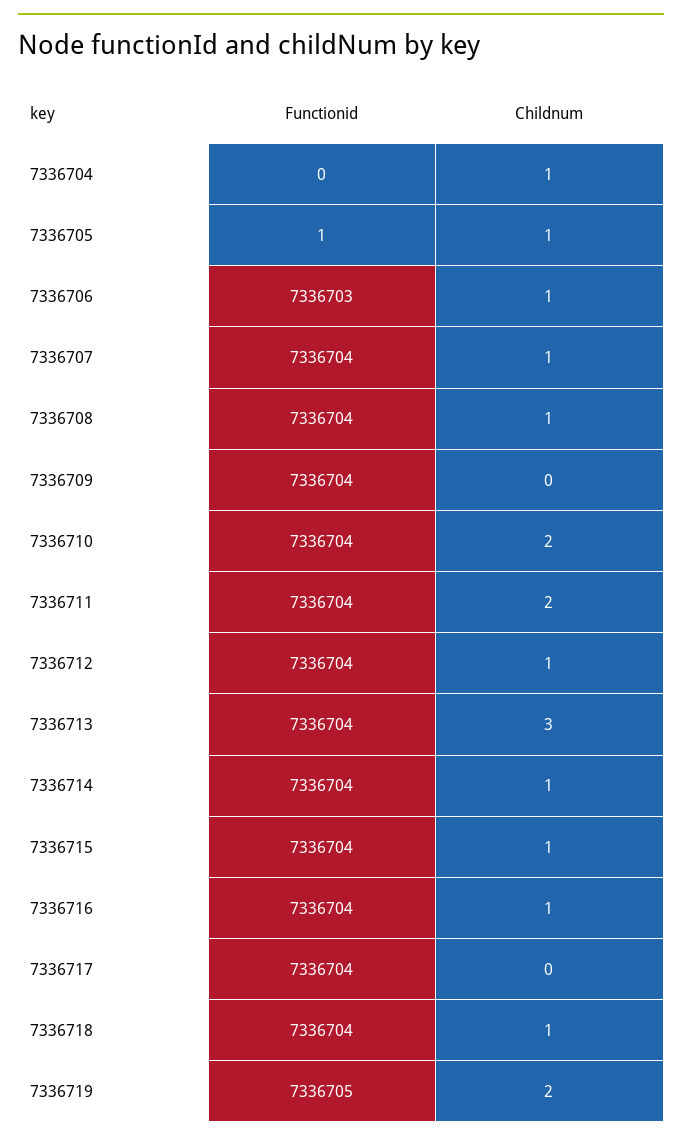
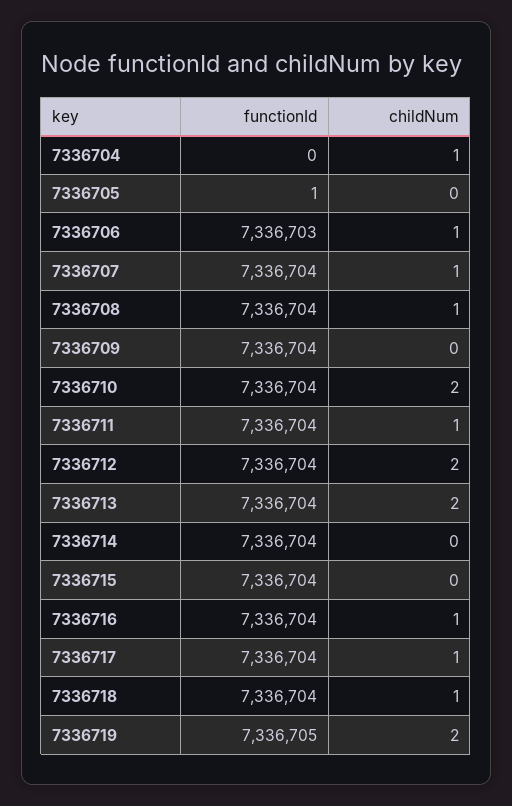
Childnum, 7336705: 1 -> 0
Childnum, 7336711: 2 -> 1
Childnum, 7336712: 1 -> 2
Childnum, 7336713: 3 -> 2
Childnum, 7336714: 1 -> 0
Childnum, 7336715: 1 -> 0
Childnum, 7336717: 0 -> 1

